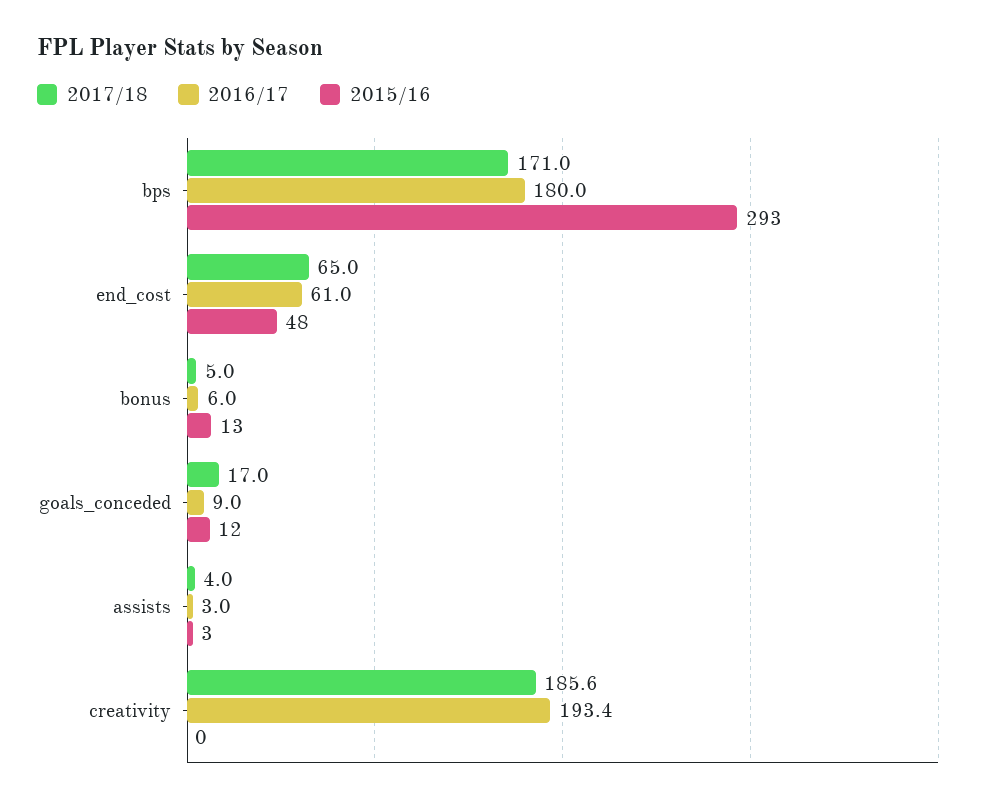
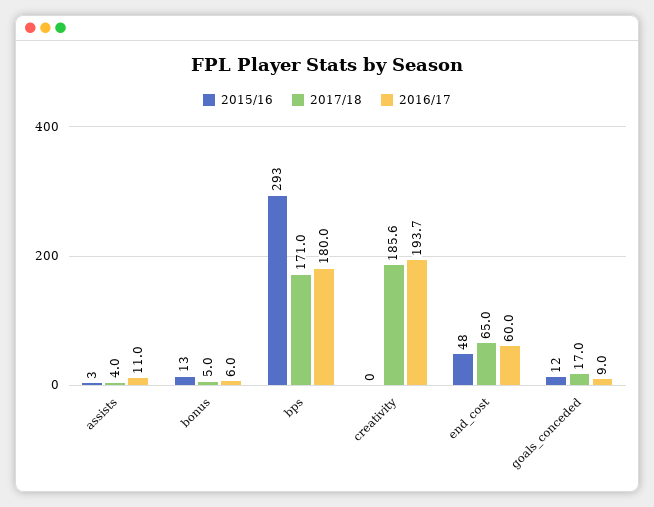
2016/17, end_cost: 61 -> 60
2016/17, assists: 3 -> 11
2016/17, creativity: 193.4 -> 193.7

